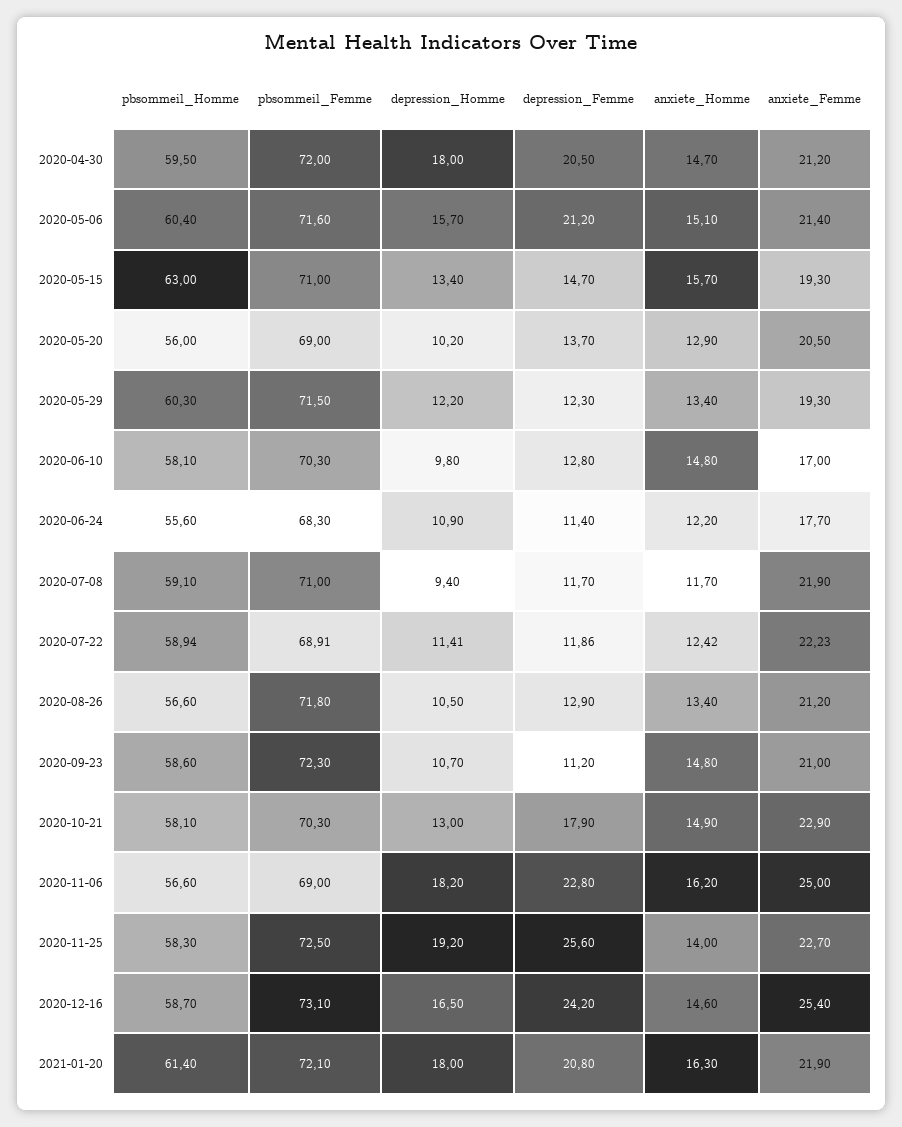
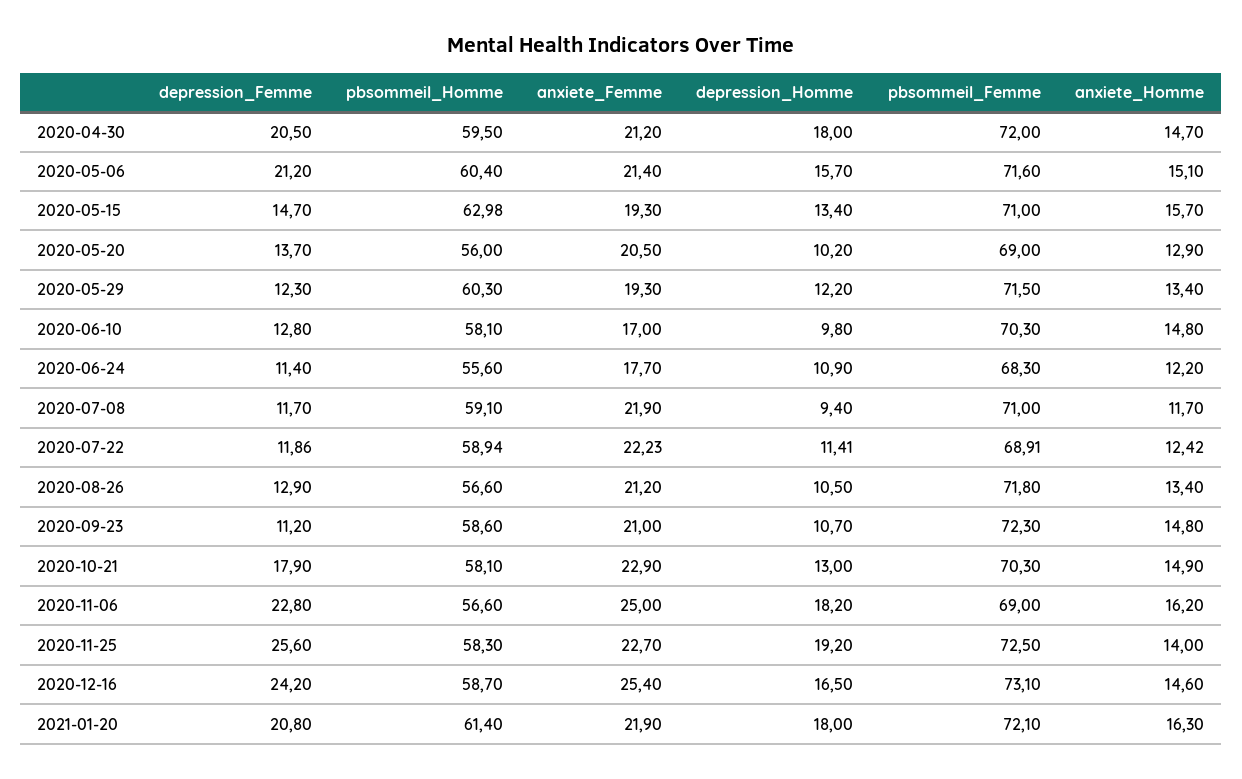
pbsommeil_Homme, 2020-05-15: 63 -> 62.98

